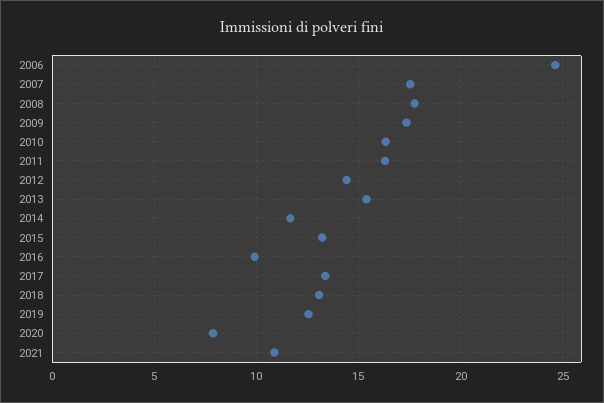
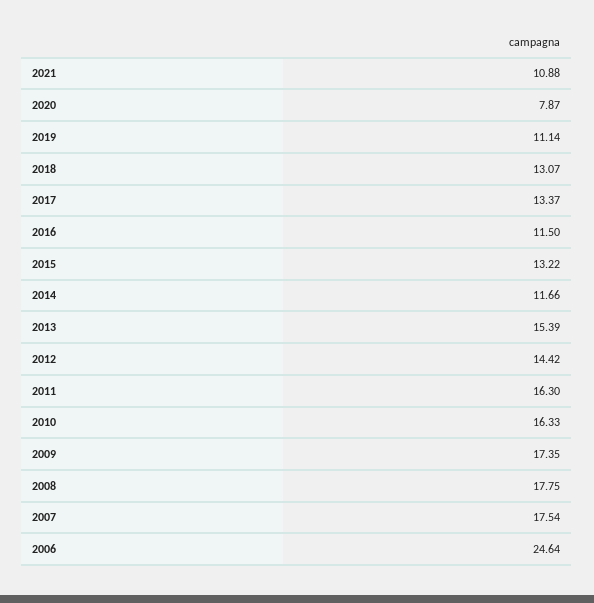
2016: 10 -> 11.5
2019: 12.5 -> 11.14

